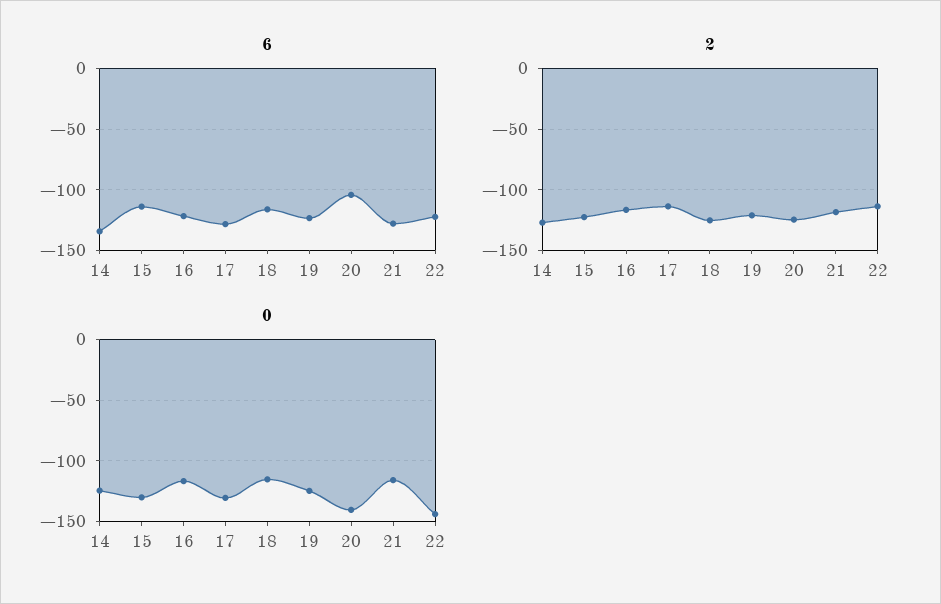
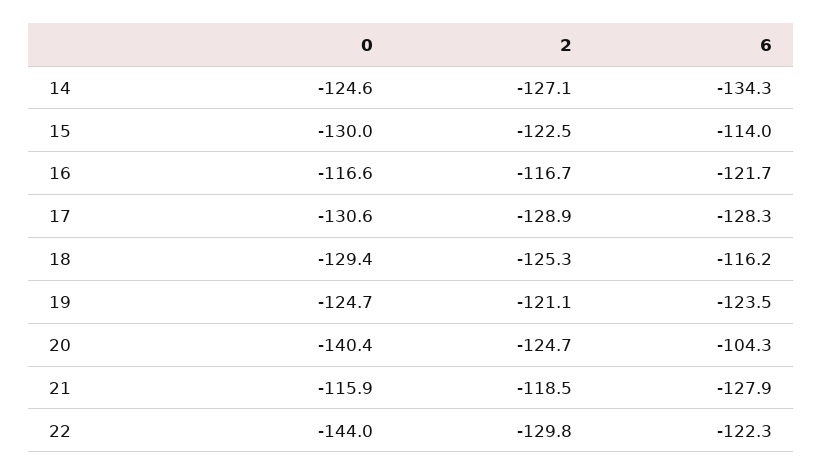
2, 17: -115 -> -128.9
2, 22: -115 -> -129.8
0, 18: -115 -> -129.4

